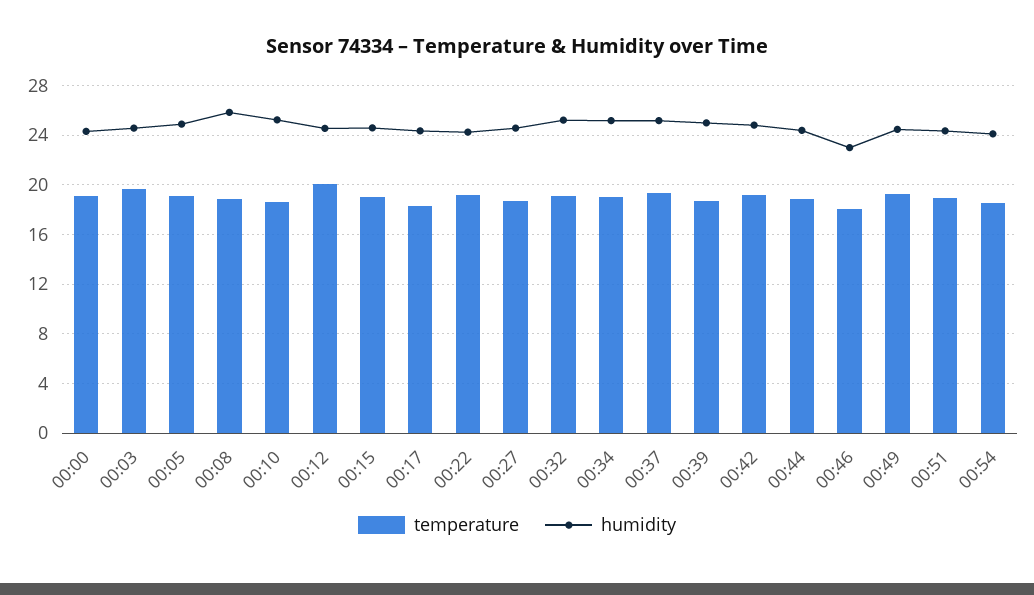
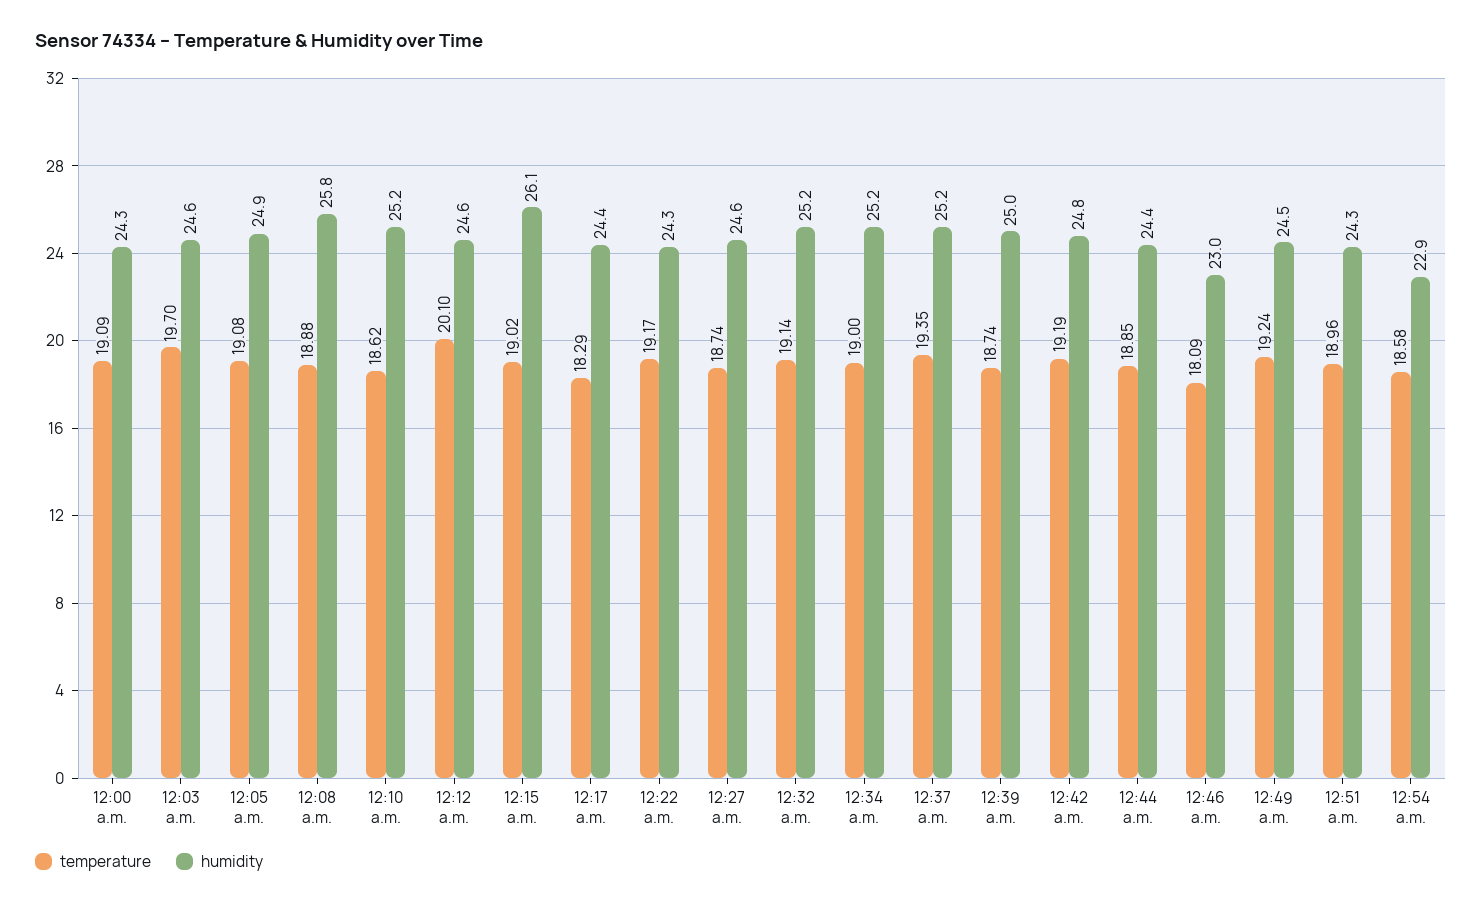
humidity, 00:15: 24.5 -> 26.1
humidity, 00:54: 24 -> 22.9

